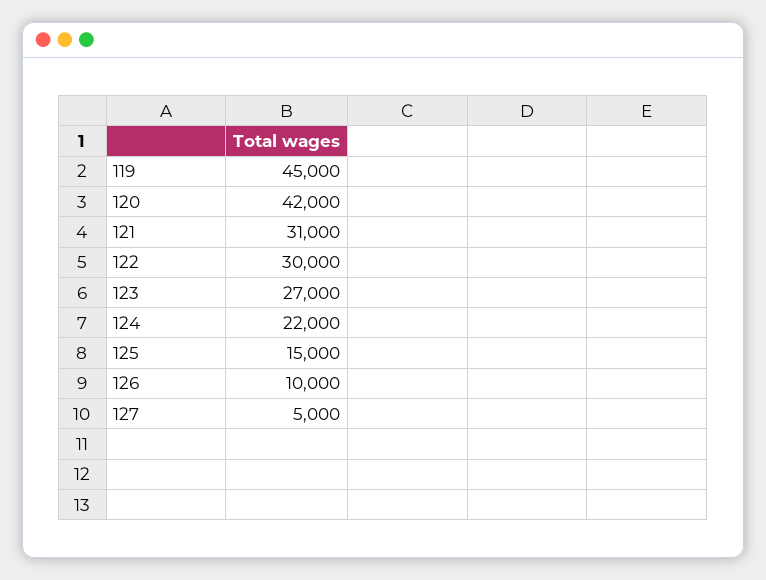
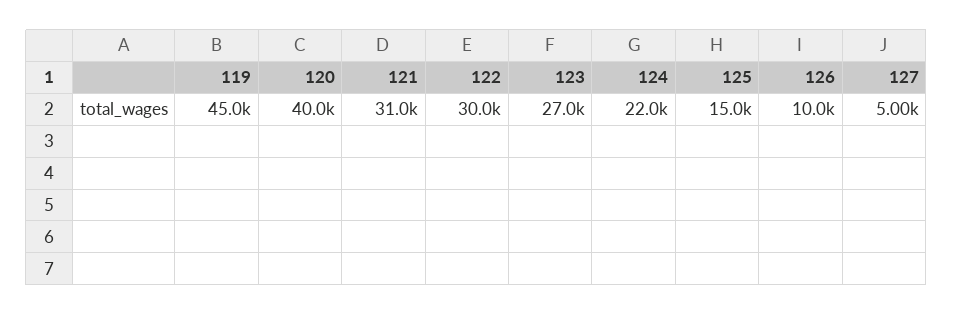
120: 42000 -> 40000

